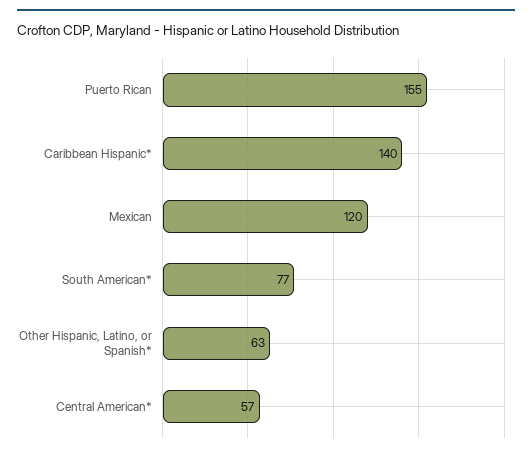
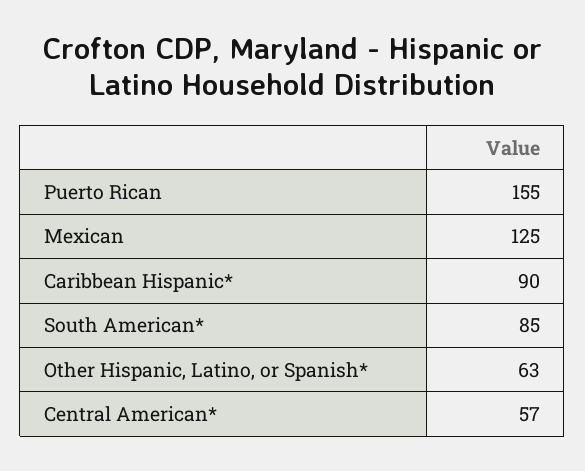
Caribbean Hispanic*: 140 -> 90
Mexican: 120 -> 125
South American*: 77 -> 85

